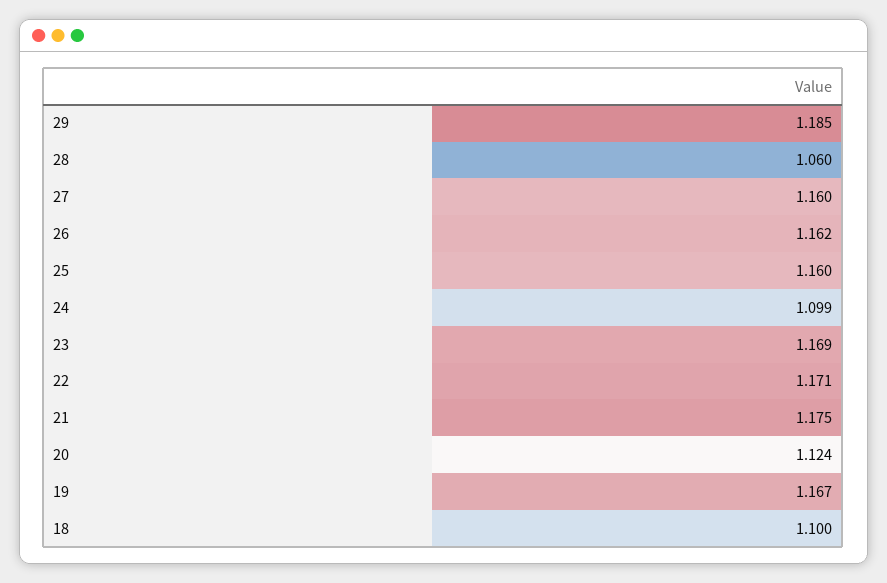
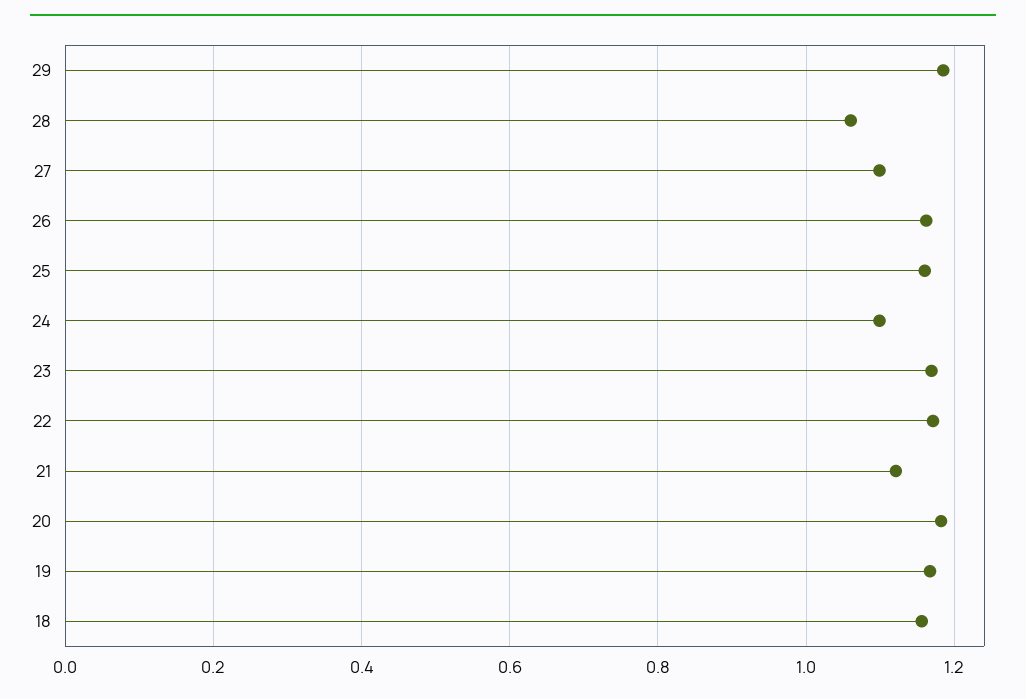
27: 1.16 -> 1.1
21: 1.175 -> 1.12
20: 1.124 -> 1.18
18: 1.1 -> 1.16

